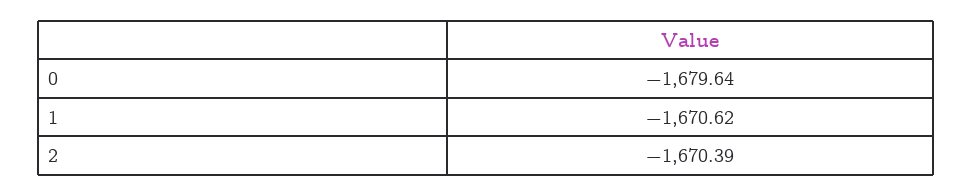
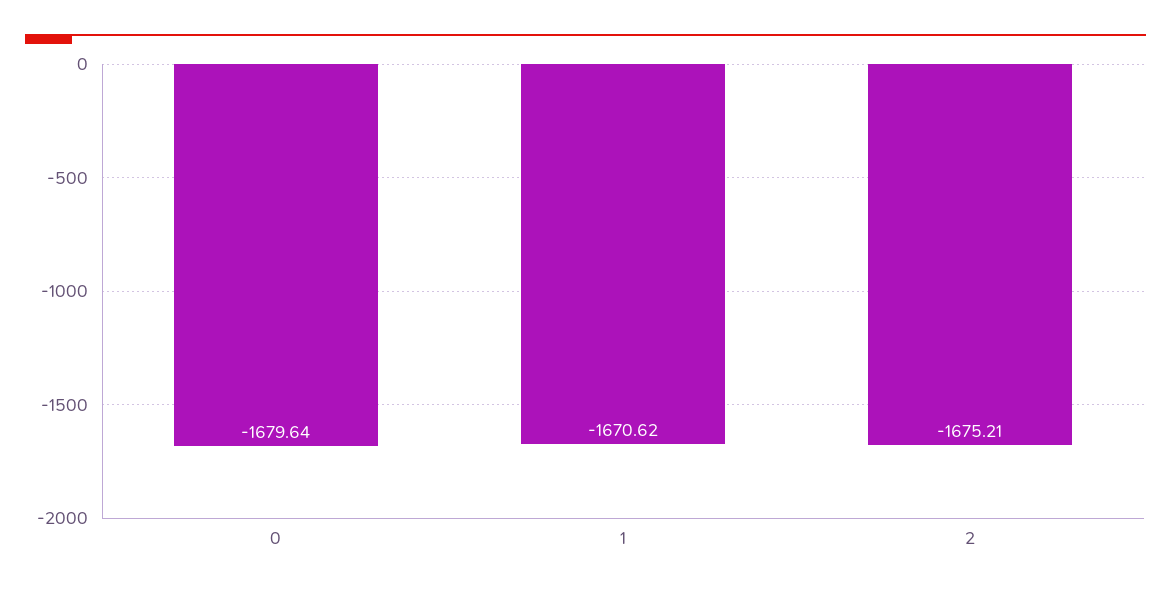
2: -1670.39 -> -1675.21

